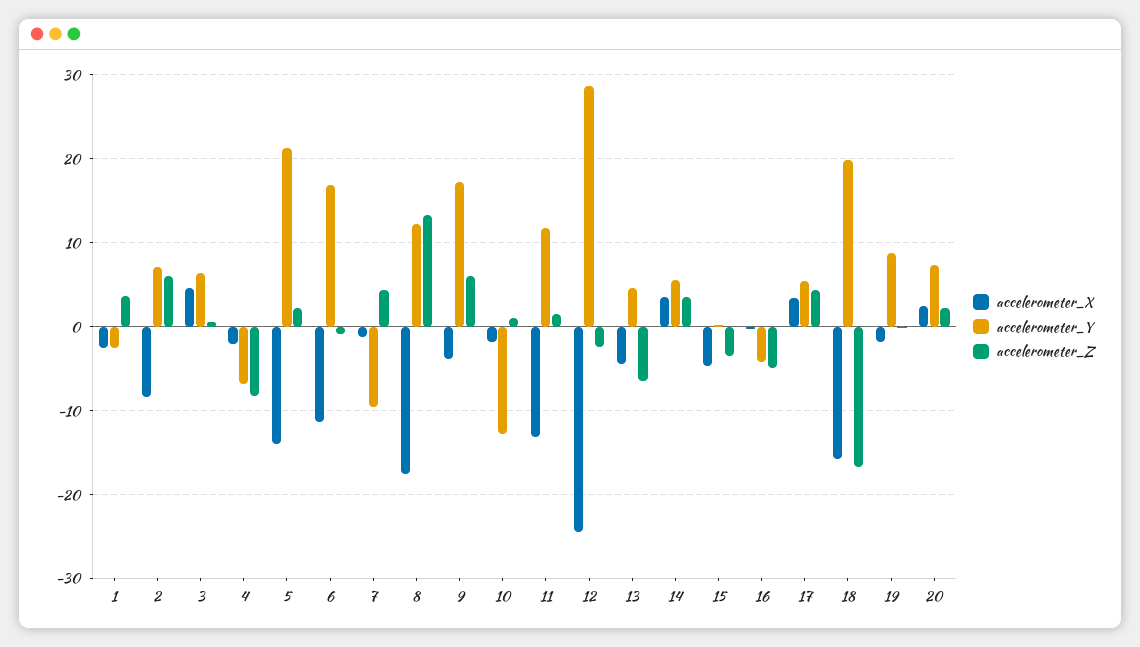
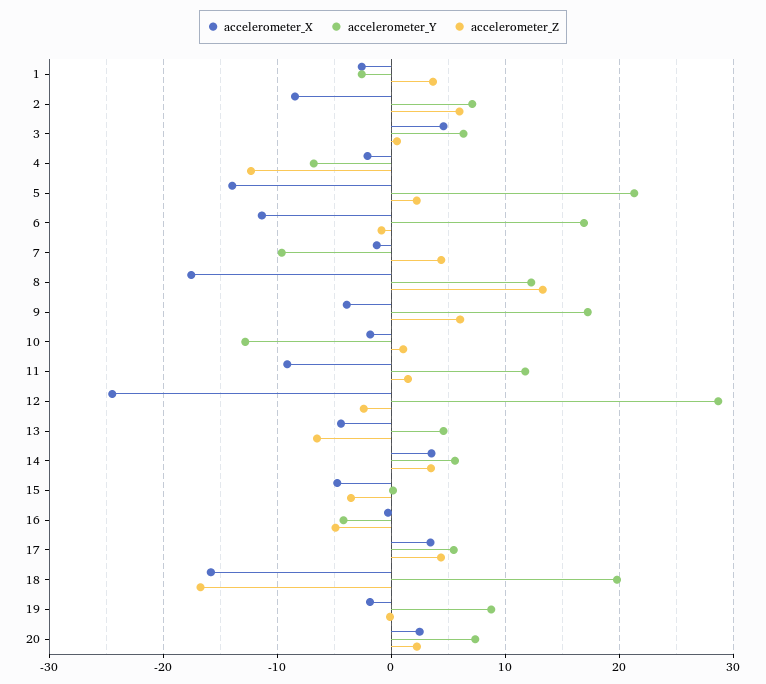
accelerometer_Z, 4: -8 -> -12
accelerometer_X, 11: -13 -> -9

